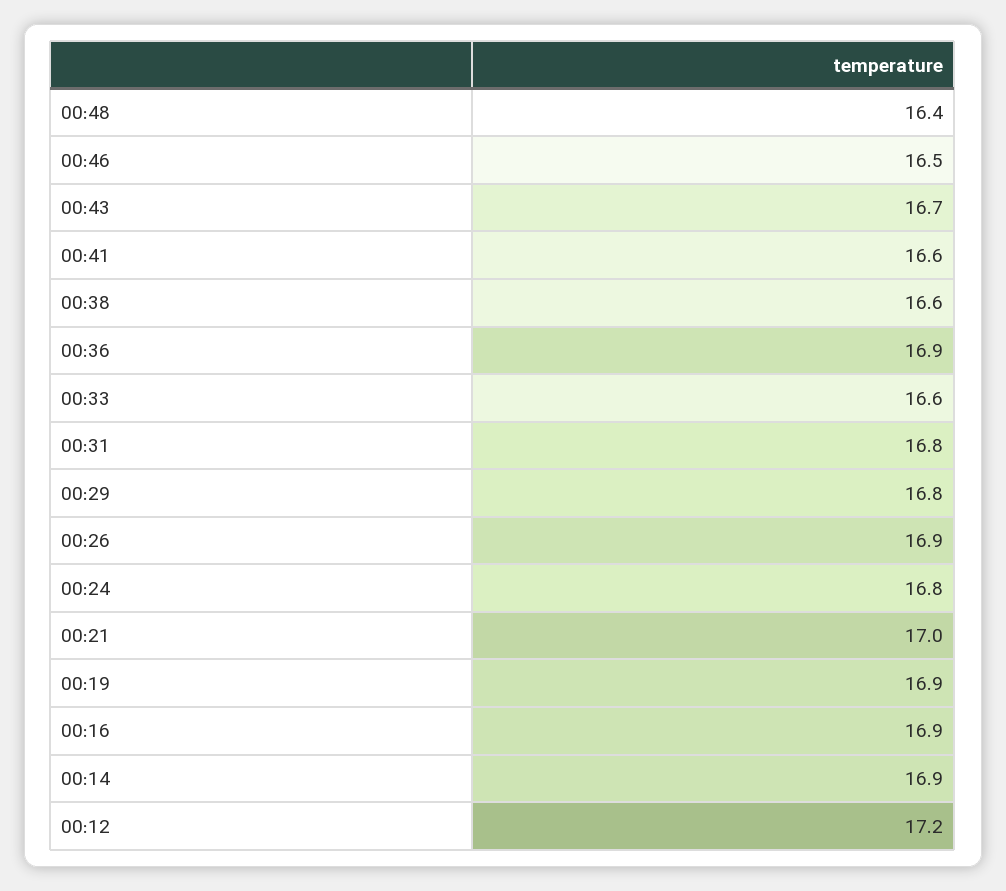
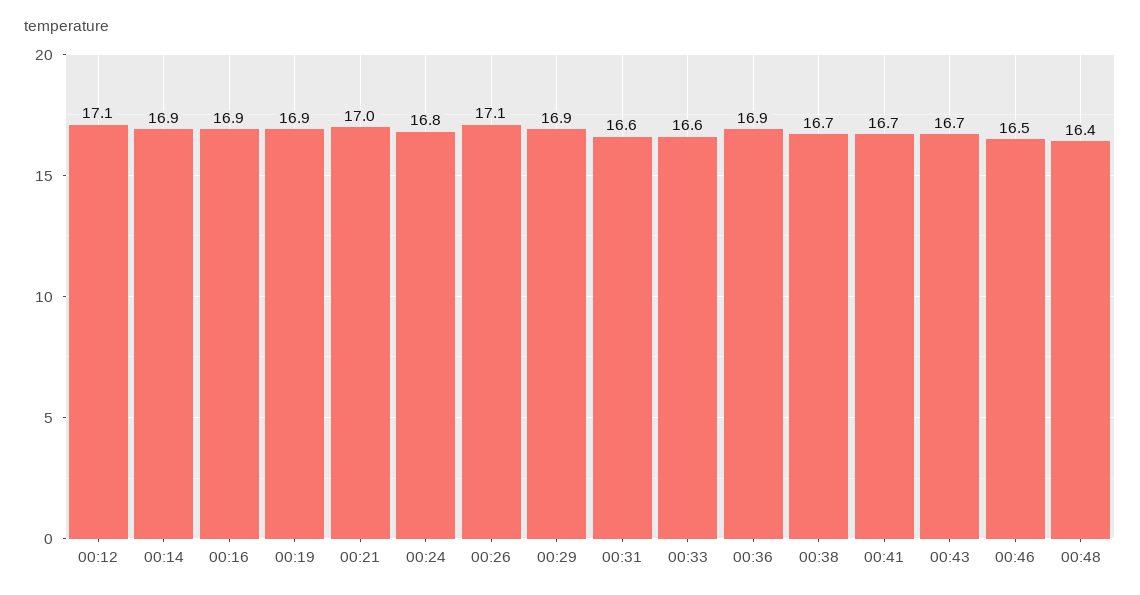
00:41: 16.6 -> 16.7
00:38: 16.6 -> 16.7
00:31: 16.8 -> 16.6
00:29: 16.8 -> 16.9
00:26: 16.9 -> 17.1
00:12: 17.2 -> 17.1

